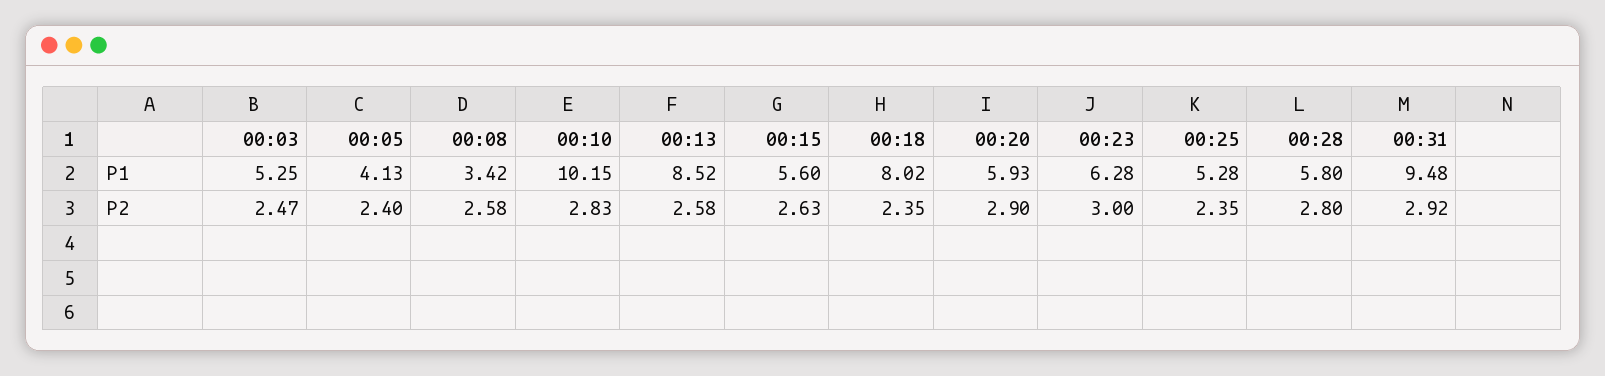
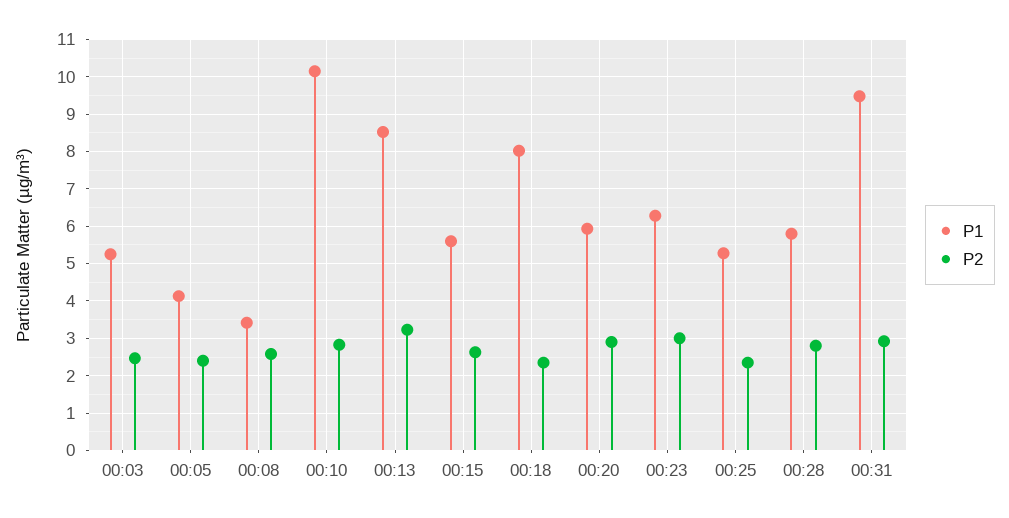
P2, 00:13: 2.58 -> 3.2

